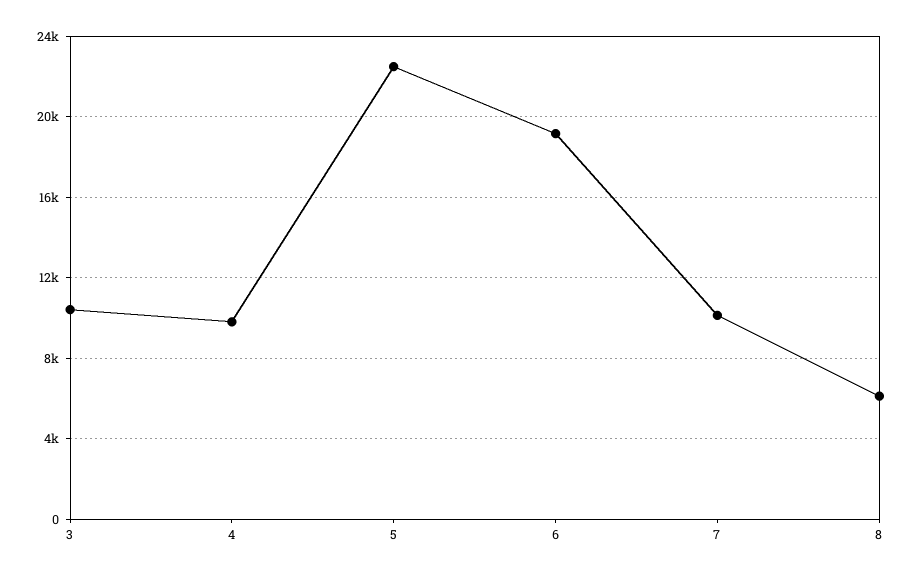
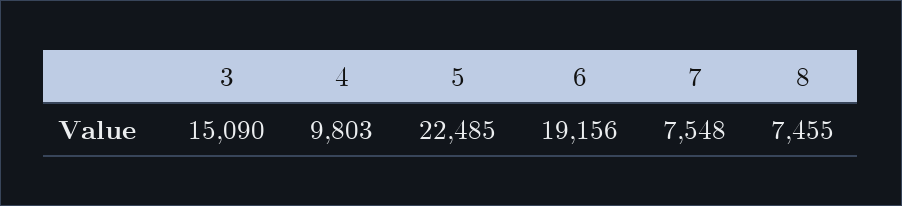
3: 10500 -> 15090
7: 10000 -> 7548
8: 6000 -> 7455

